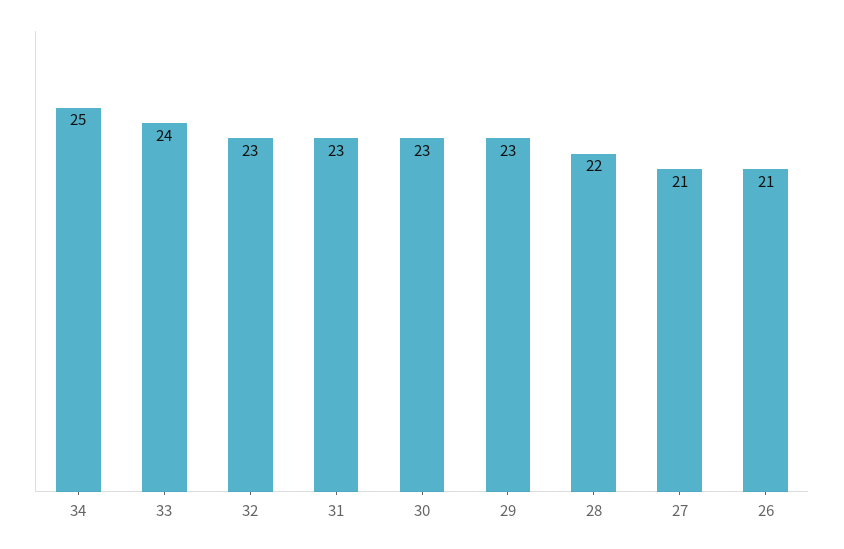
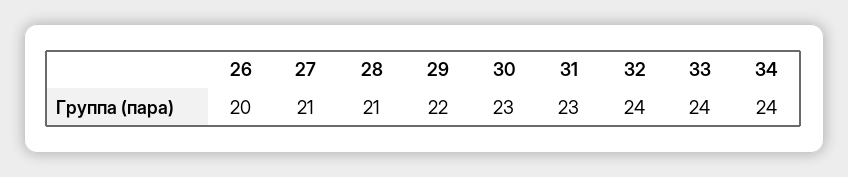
34: 25 -> 24
32: 23 -> 24
29: 23 -> 22
28: 22 -> 21
26: 21 -> 20

